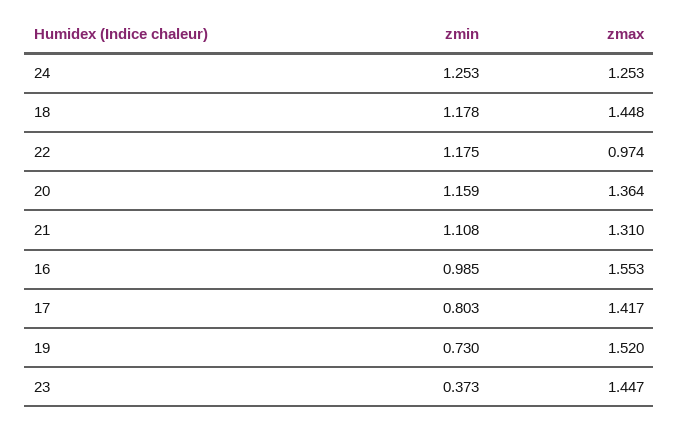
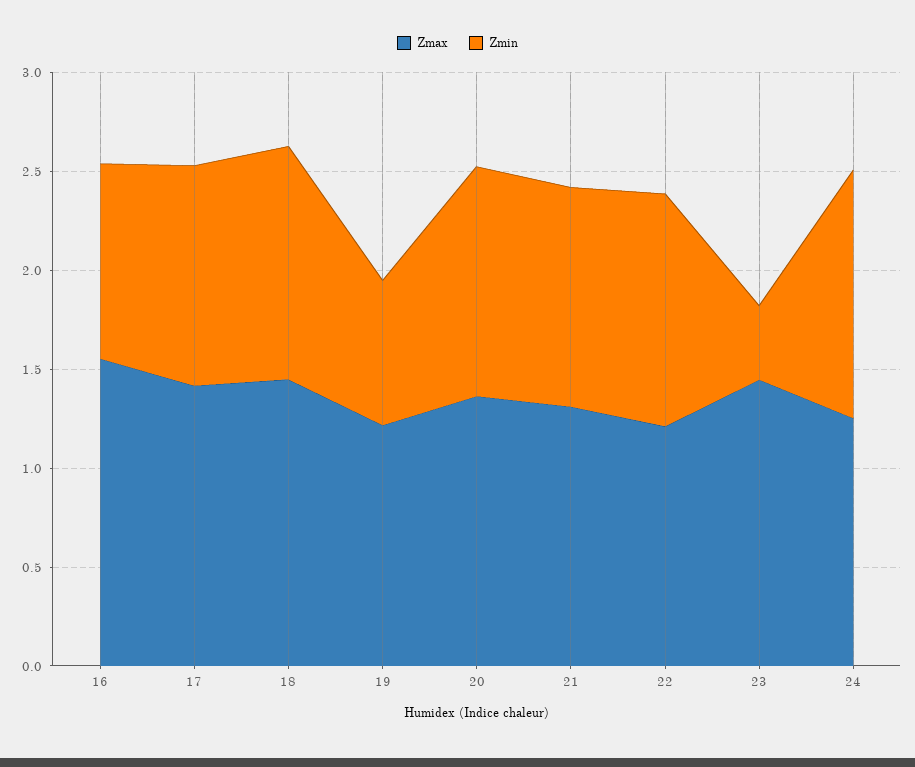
zmax, 22: 0.974 -> 1.2
zmin, 17: 0.803 -> 1.1
zmax, 19: 1.52 -> 1.2

